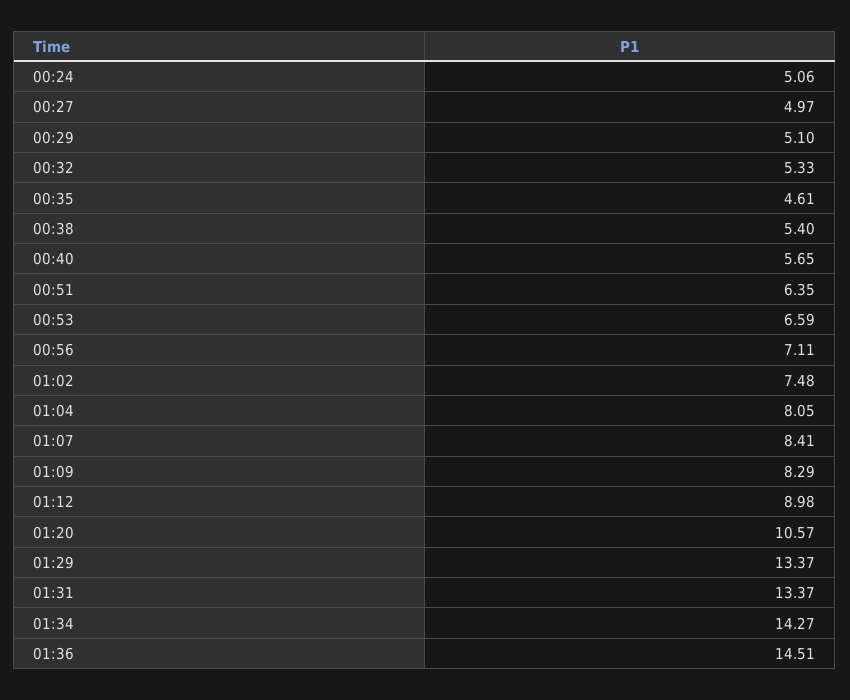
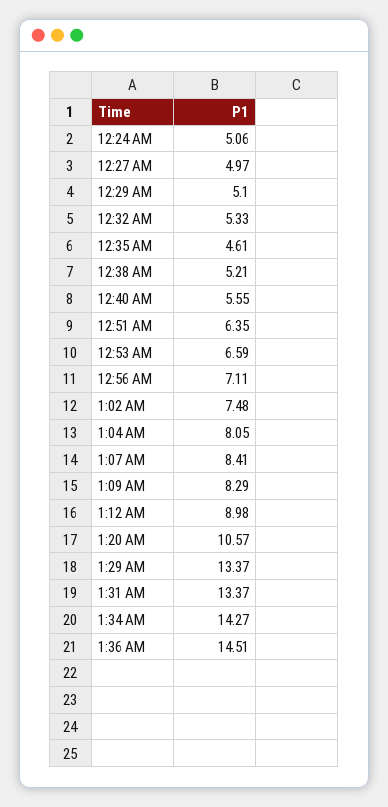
00:38: 5.4 -> 5.21
00:40: 5.65 -> 5.55

